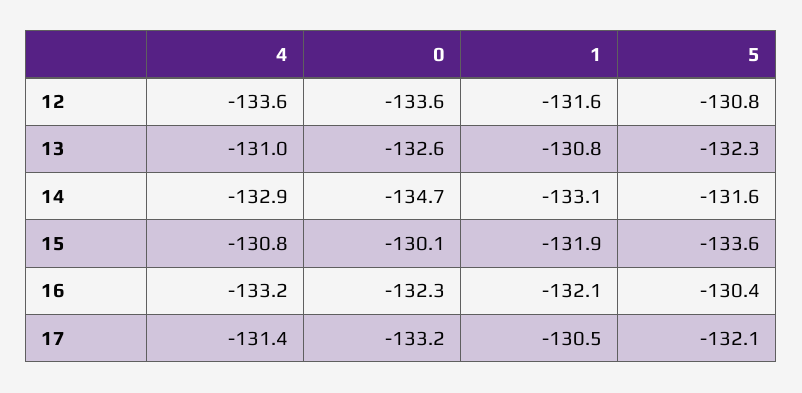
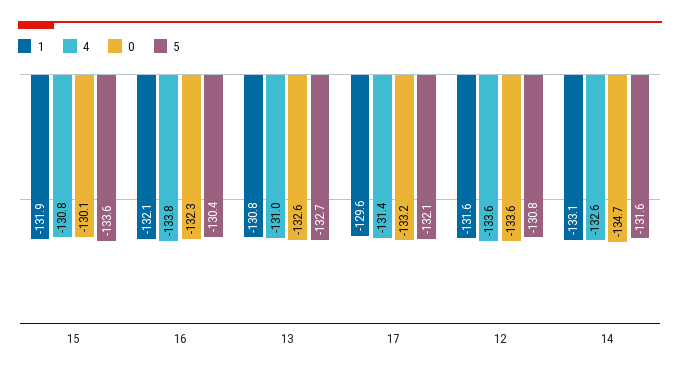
5, 13: -132.3 -> -132.7
4, 14: -132.9 -> -132.6
4, 16: -133.2 -> -133.8
1, 17: -130.5 -> -129.6

